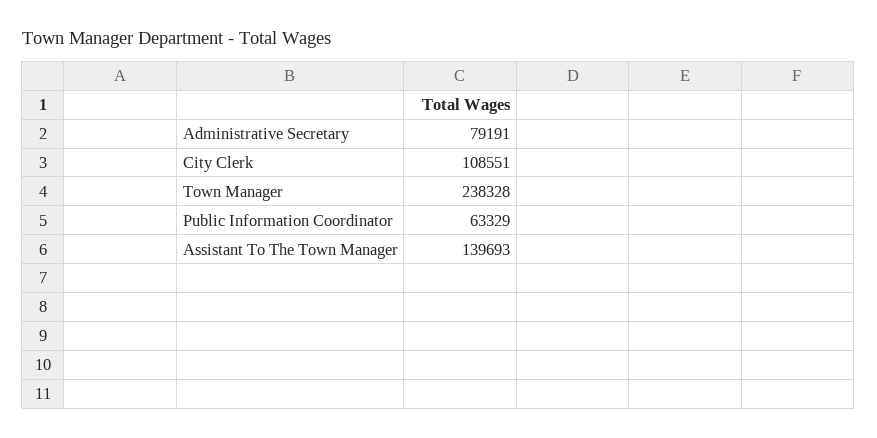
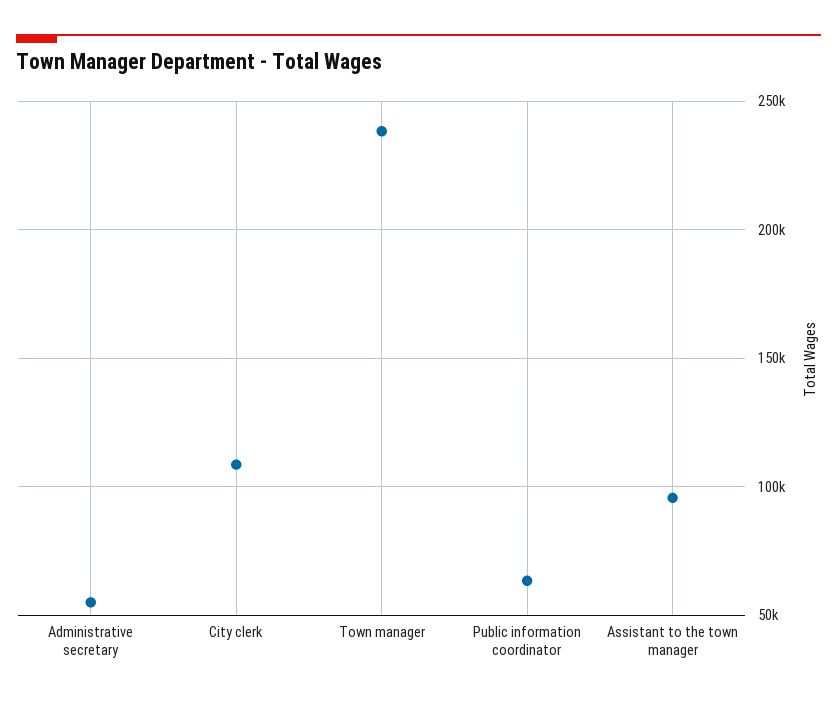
Administrative Secretary: 79191 -> 55000
Assistant To The Town Manager: 139693 -> 95000

